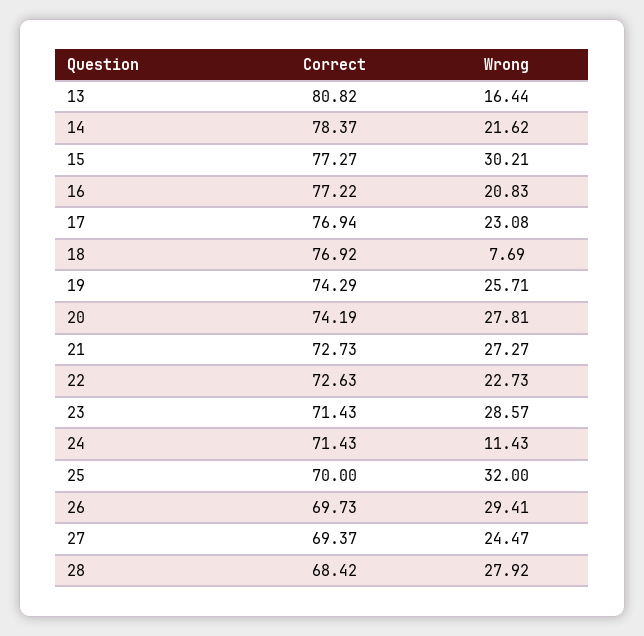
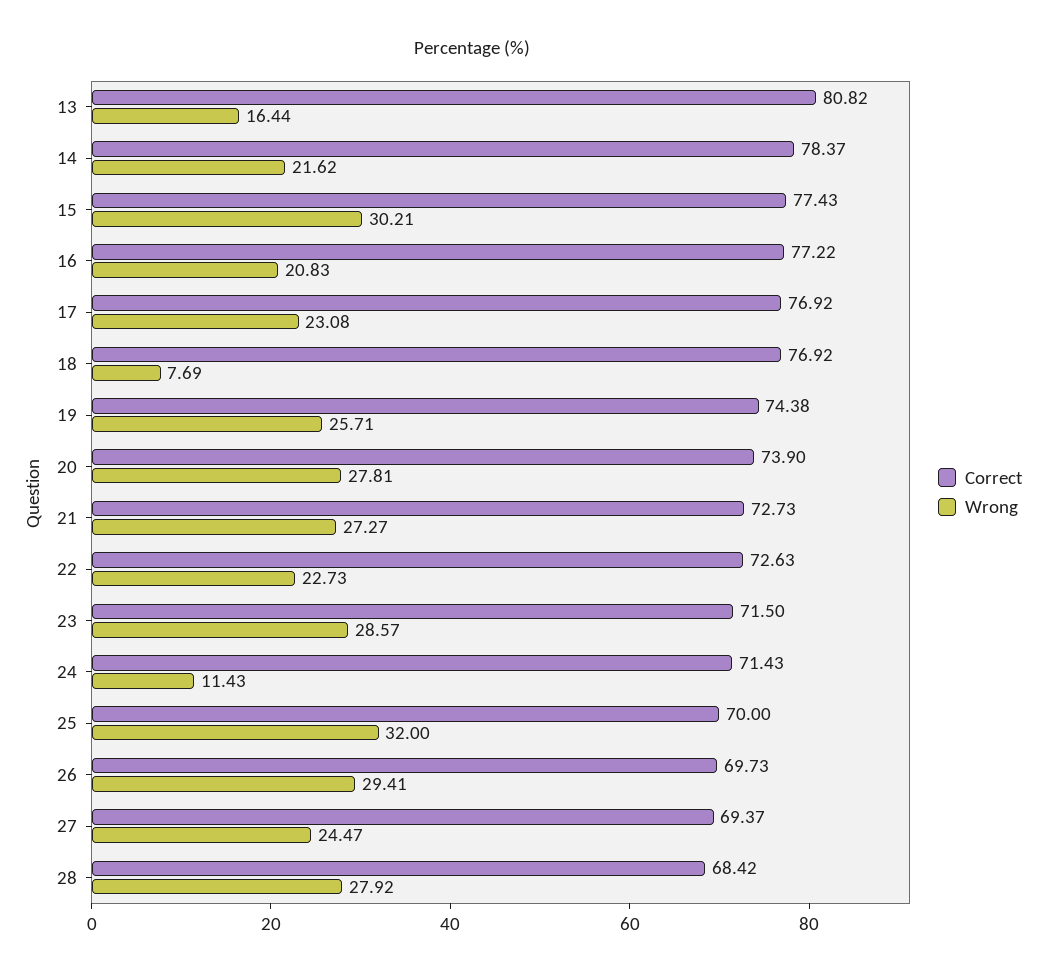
Correct, 15: 77.27 -> 77.43
Correct, 17: 76.94 -> 76.92
Correct, 19: 74.29 -> 74.38
Correct, 20: 74.19 -> 73.9
Correct, 23: 71.43 -> 71.5

